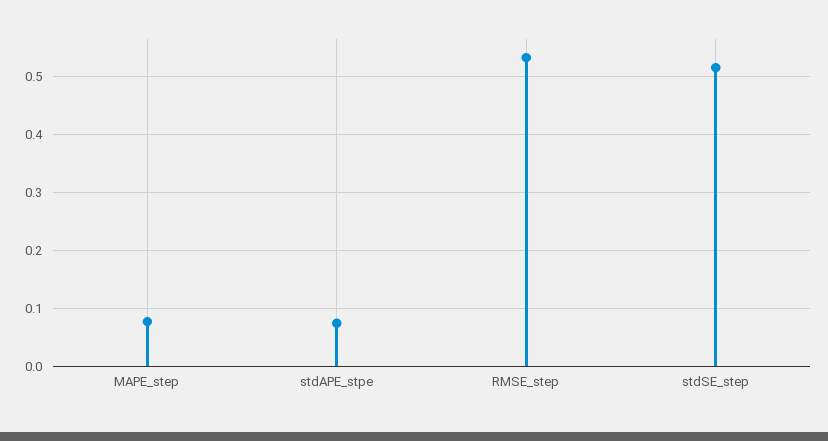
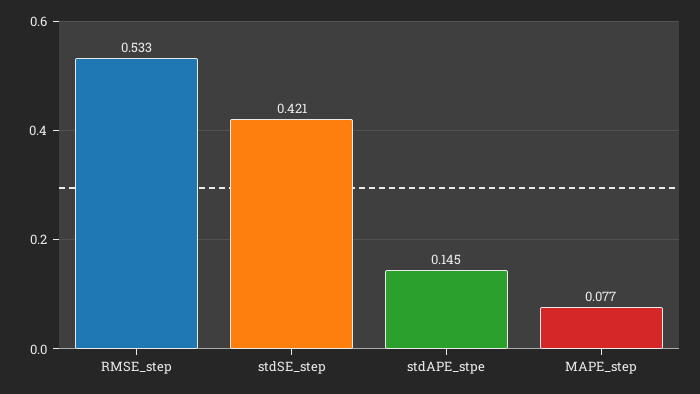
stdAPE_stpe: 0.08 -> 0.145
stdSE_step: 0.52 -> 0.421

